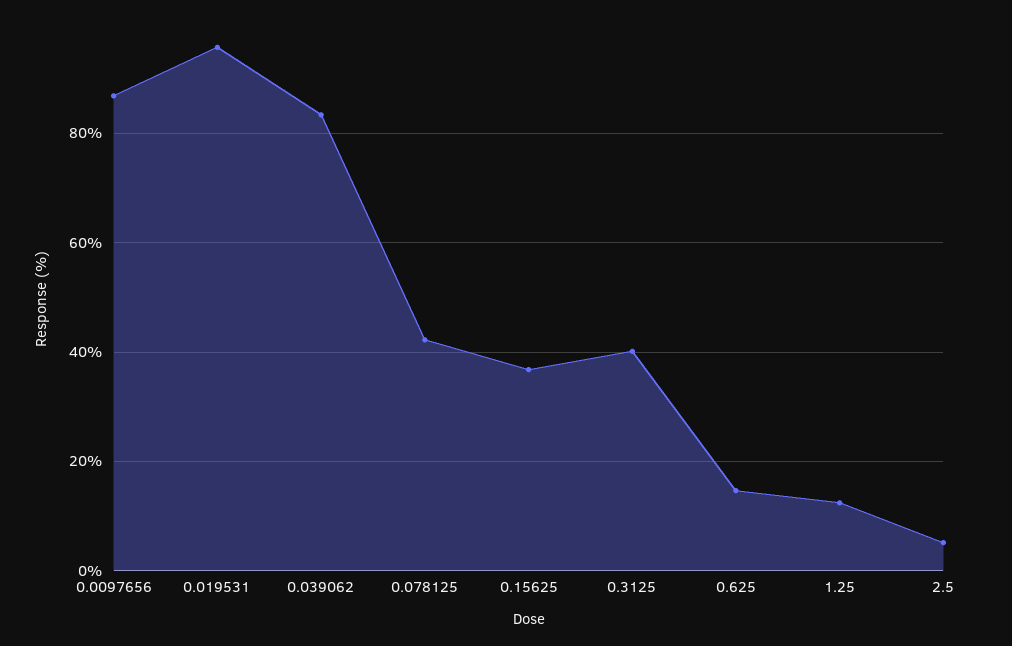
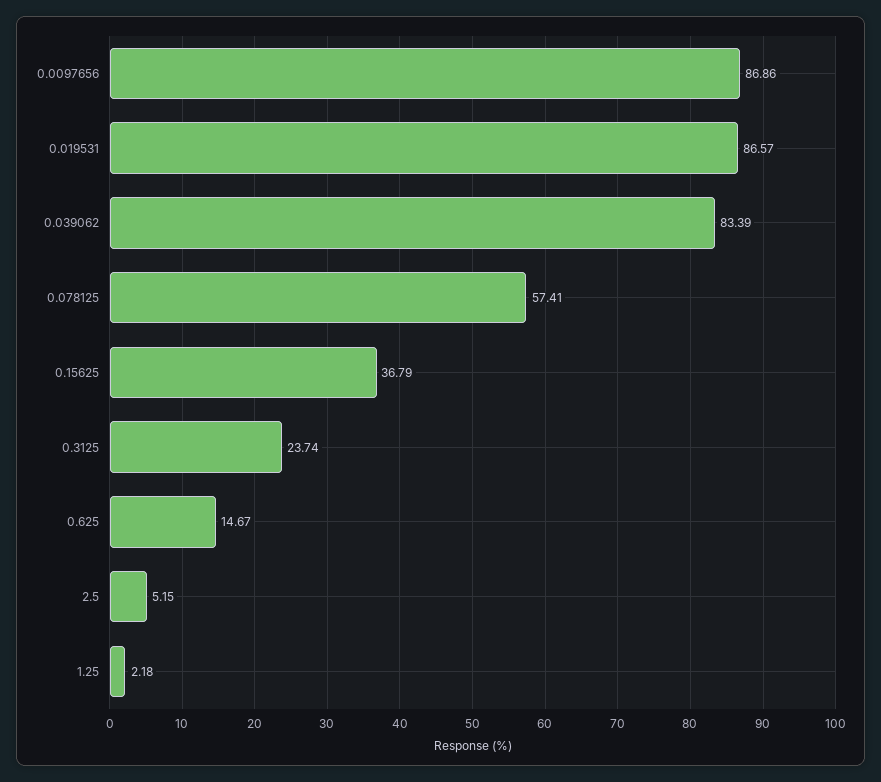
0.019531: 96 -> 86.57
0.078125: 42 -> 57.41
0.3125: 40 -> 23.74
1.25: 12 -> 2.18

